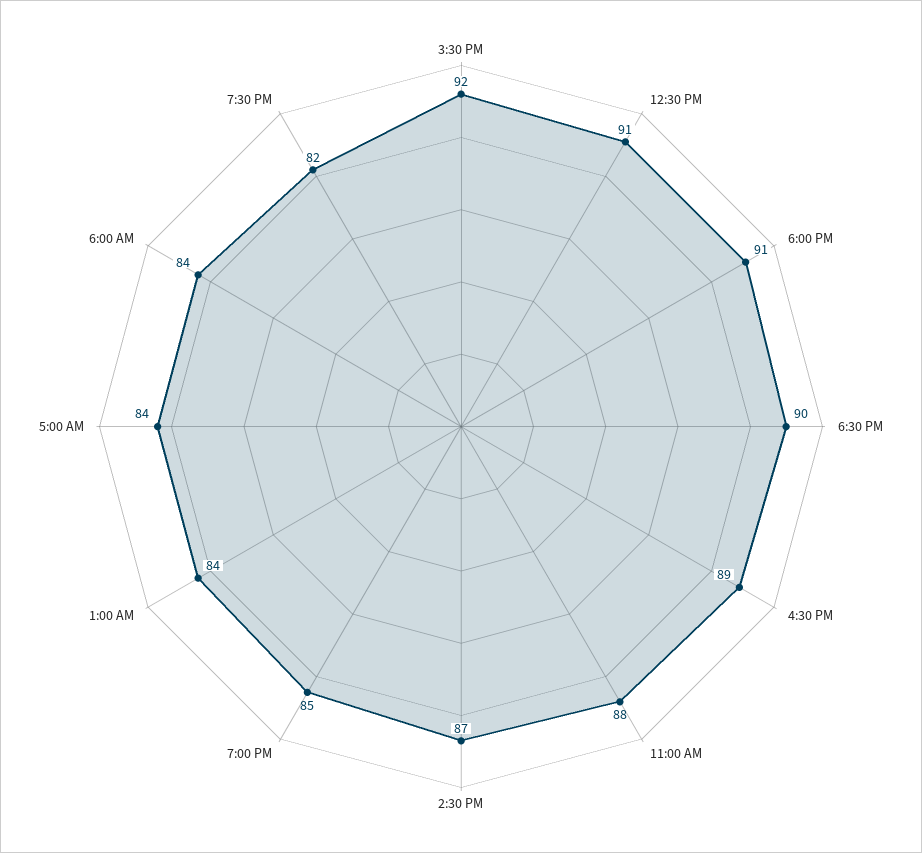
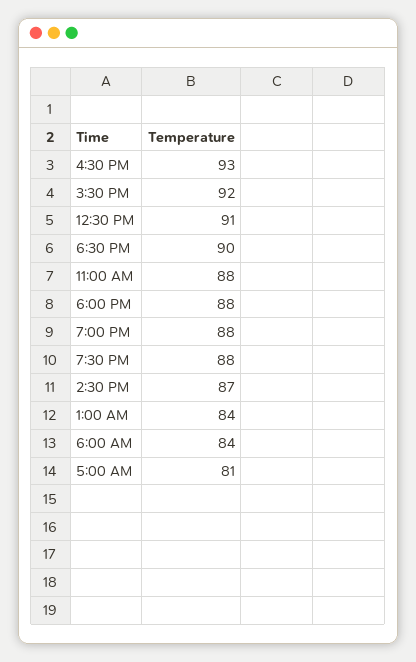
6:00 PM: 91 -> 88
4:30 PM: 89 -> 93
7:00 PM: 85 -> 88
5:00 AM: 84 -> 81
7:30 PM: 82 -> 88

